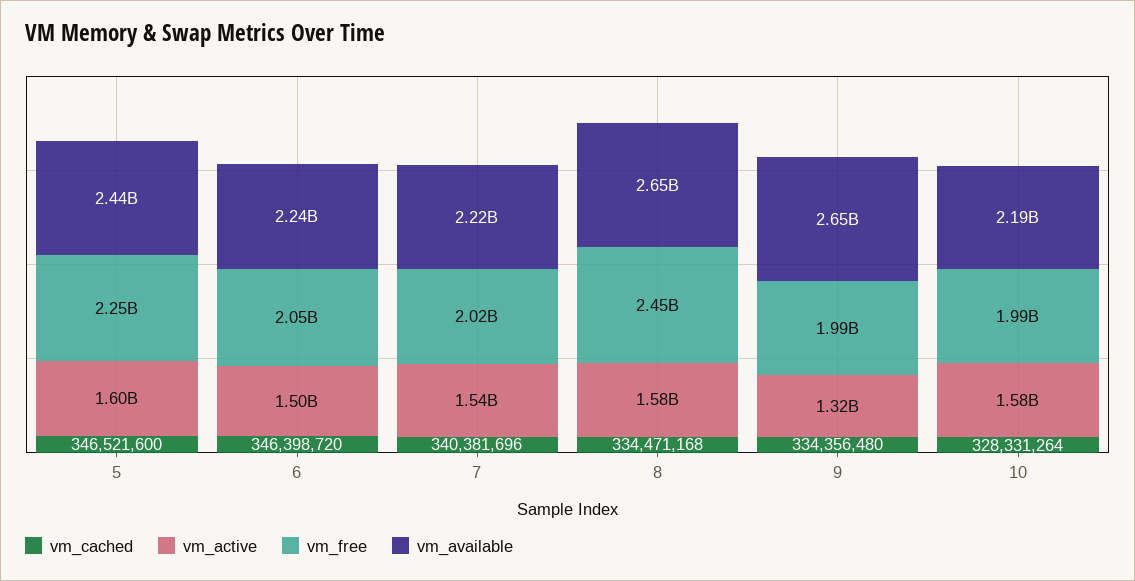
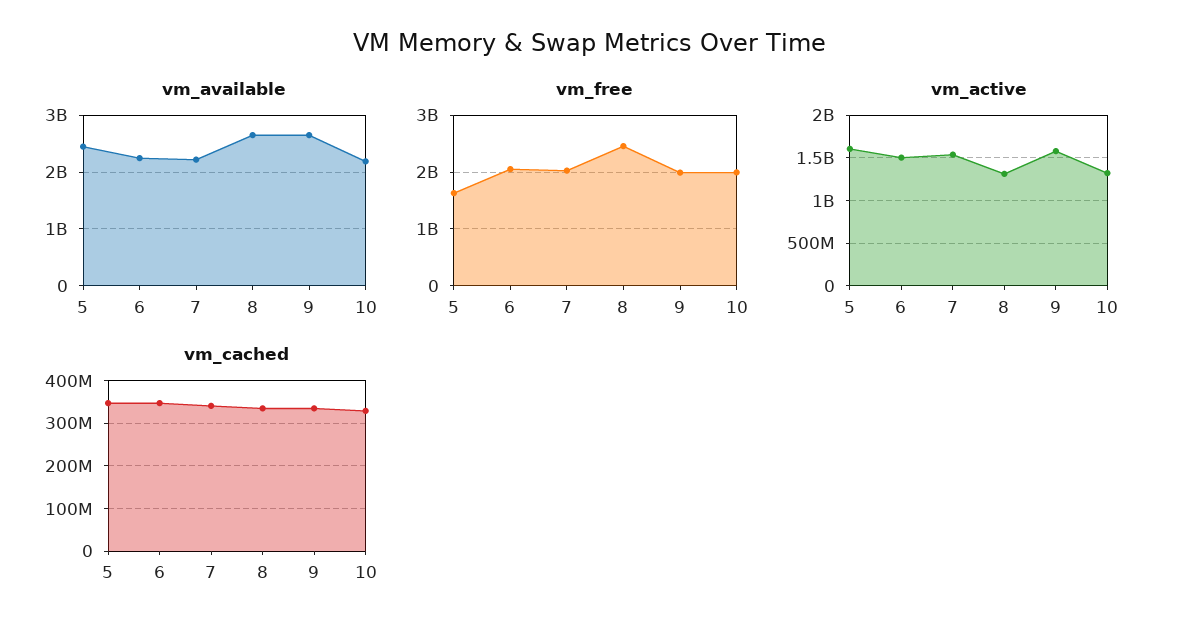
vm_free, 5: 2250000000 -> 1600000000
vm_active, 8: 1580000000 -> 1300000000
vm_active, 9: 1320000000 -> 1600000000
vm_active, 10: 1580000000 -> 1300000000

